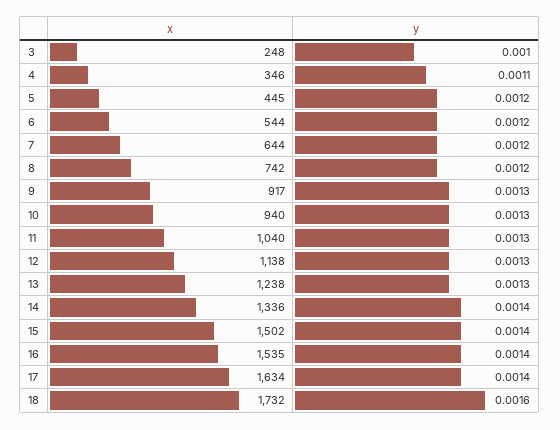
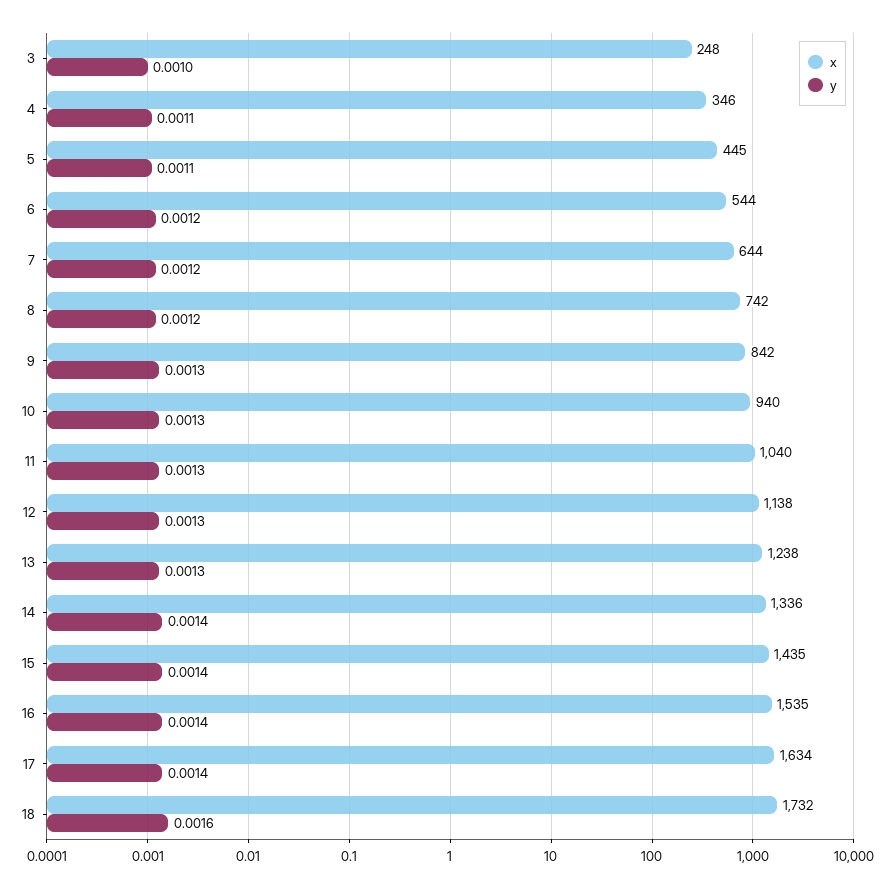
y, 5: 0.0012 -> 0.0011
x, 9: 917 -> 842
x, 15: 1502 -> 1435

